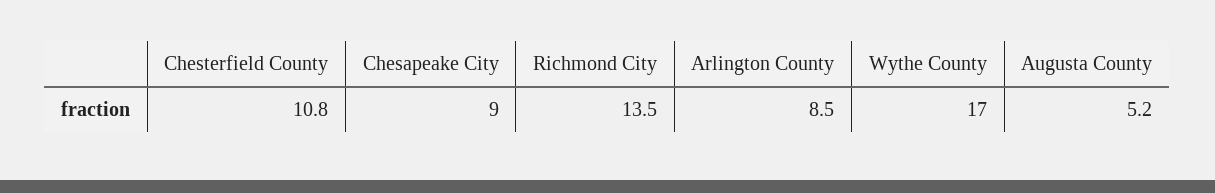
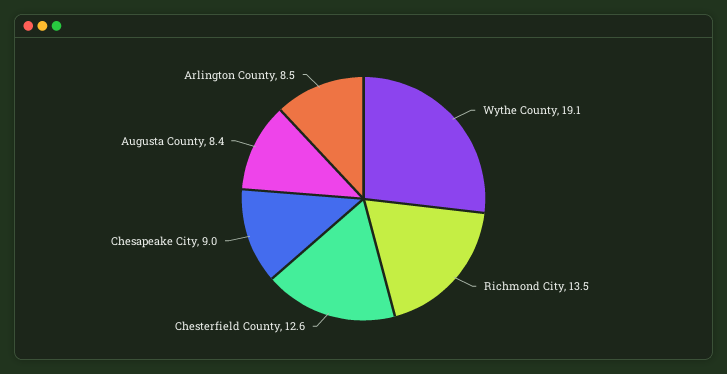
Chesterfield County: 10.8 -> 12.6
Wythe County: 17 -> 19.1
Augusta County: 5.2 -> 8.4

